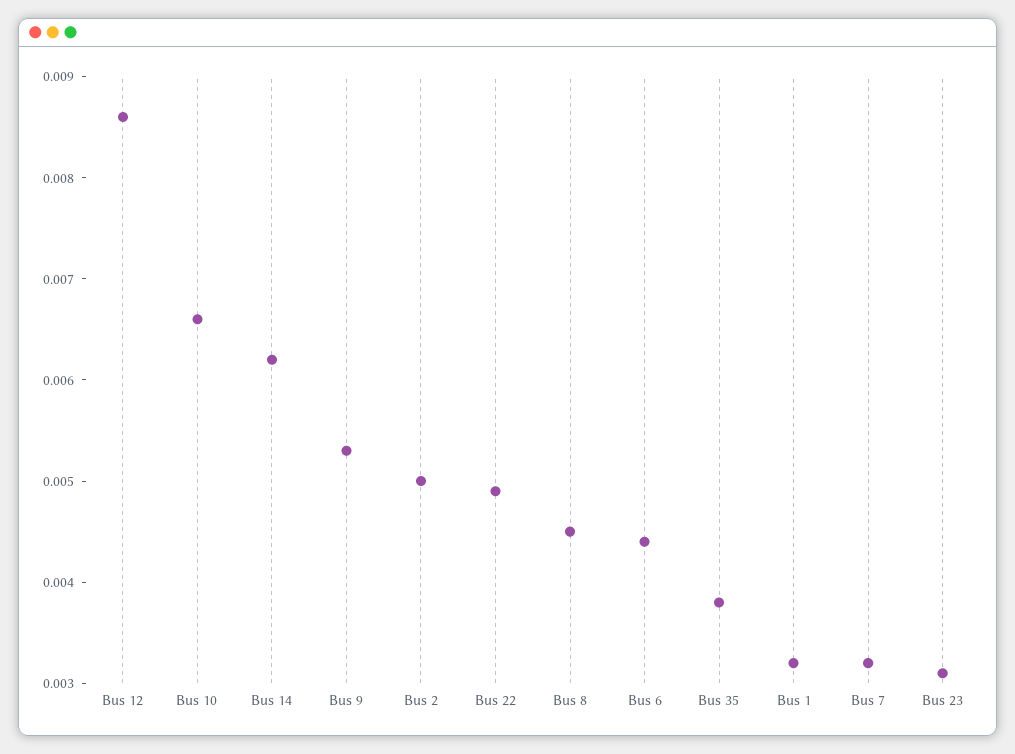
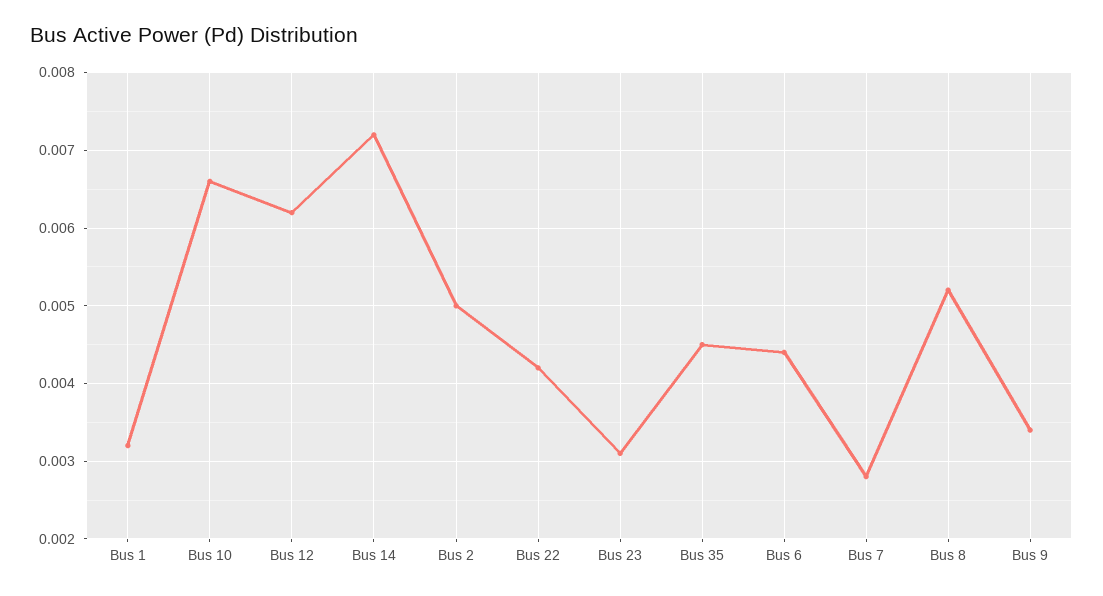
Bus 12: 0.0086 -> 0.0062
Bus 14: 0.0062 -> 0.0072
Bus 9: 0.0053 -> 0.0034
Bus 22: 0.0049 -> 0.0042
Bus 8: 0.0045 -> 0.0052
Bus 35: 0.0038 -> 0.0045
Bus 7: 0.0032 -> 0.0028

